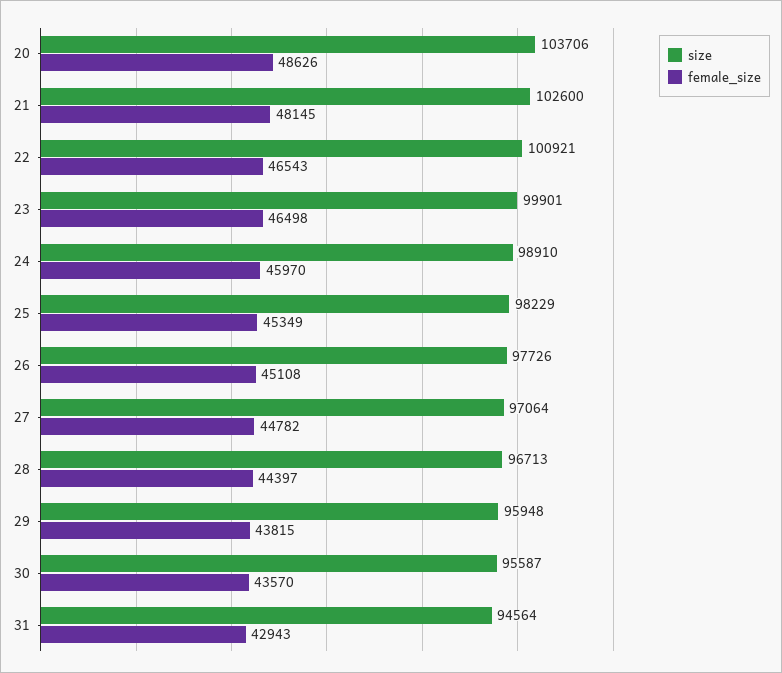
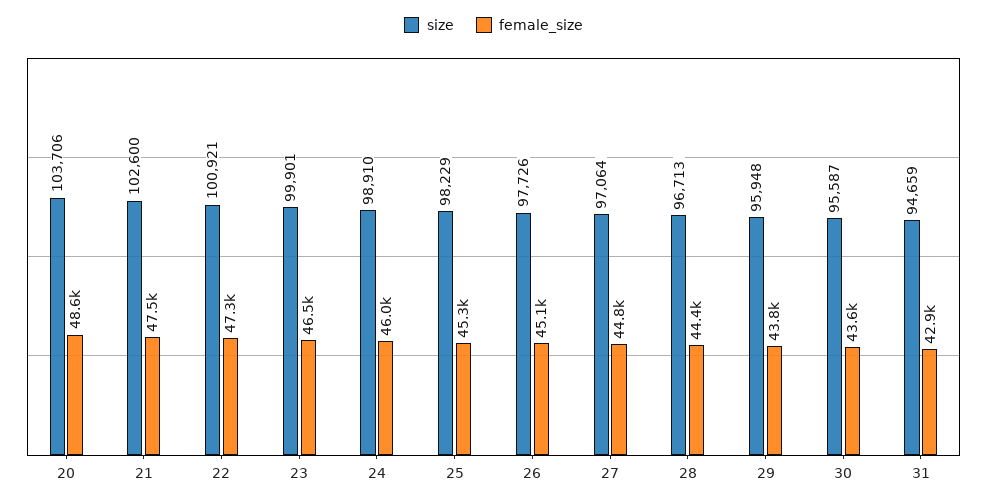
female_size, 21: 48145 -> 47500
female_size, 22: 46543 -> 47300
size, 31: 94564 -> 94659

